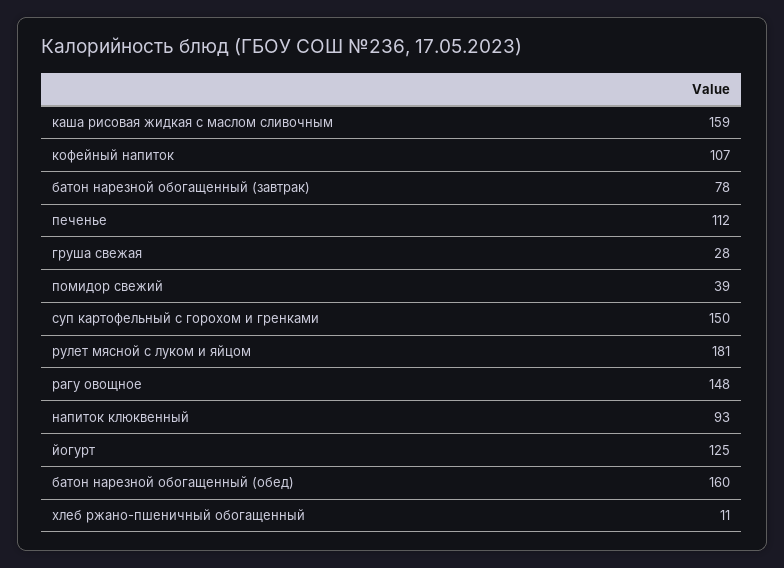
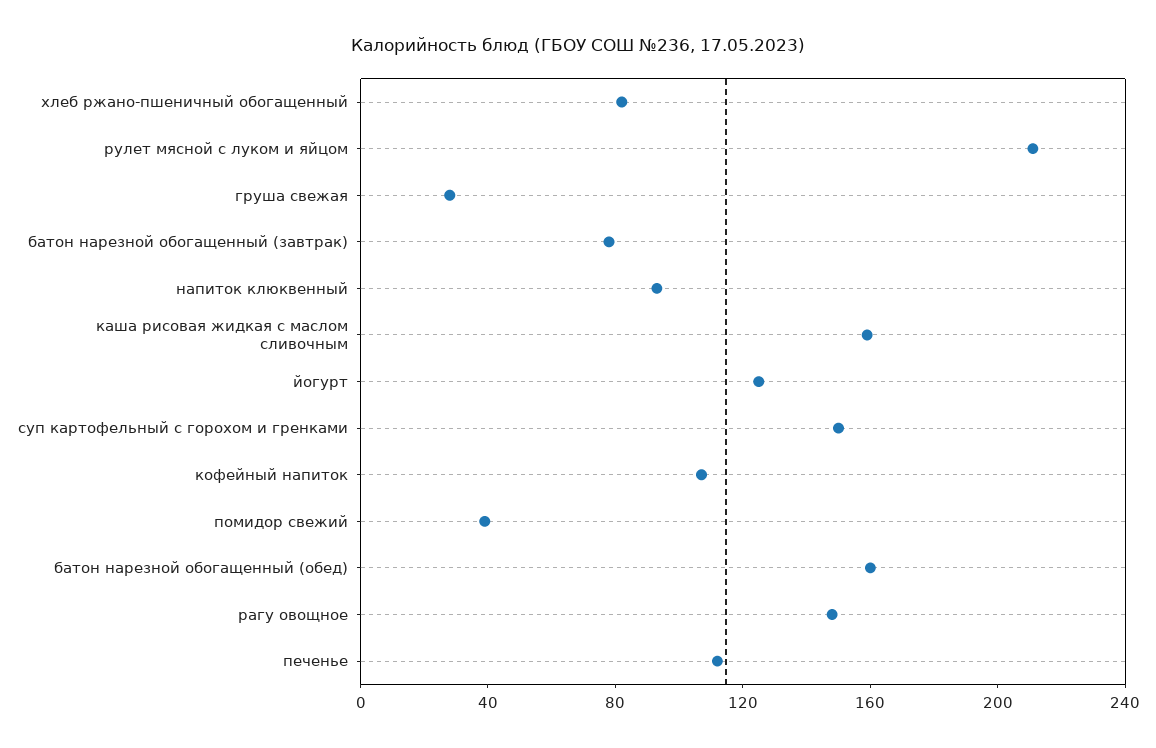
рулет мясной с луком и яйцом: 181 -> 210
хлеб ржано-пшеничный обогащенный: 11 -> 80

